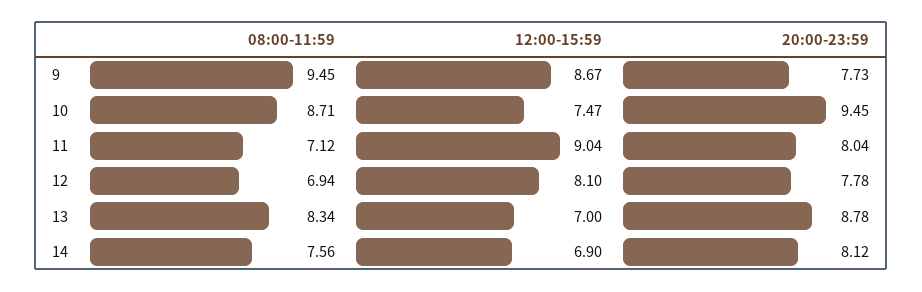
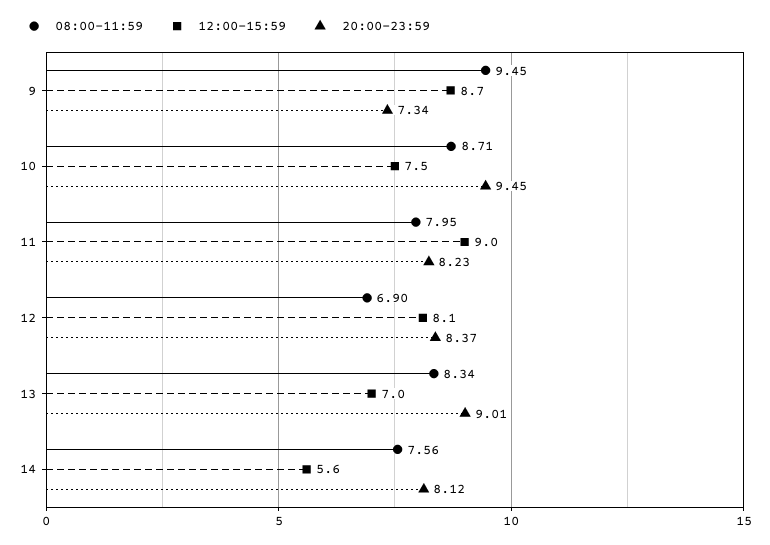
20:00-23:59, 9: 7.73 -> 7.34
08:00-11:59, 11: 7.12 -> 7.95
20:00-23:59, 11: 8.04 -> 8.23
08:00-11:59, 12: 6.94 -> 6.9
20:00-23:59, 12: 7.78 -> 8.37
20:00-23:59, 13: 8.78 -> 9.01
12:00-15:59, 14: 6.9 -> 5.6

